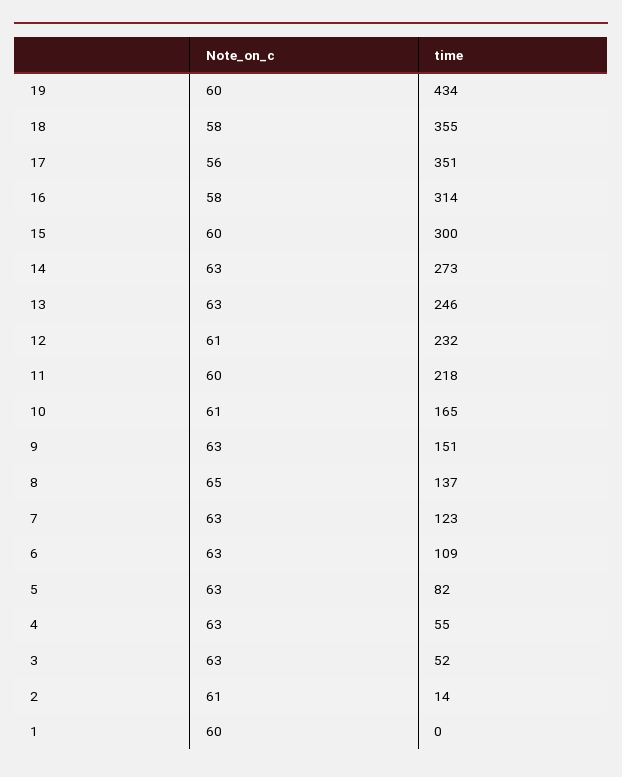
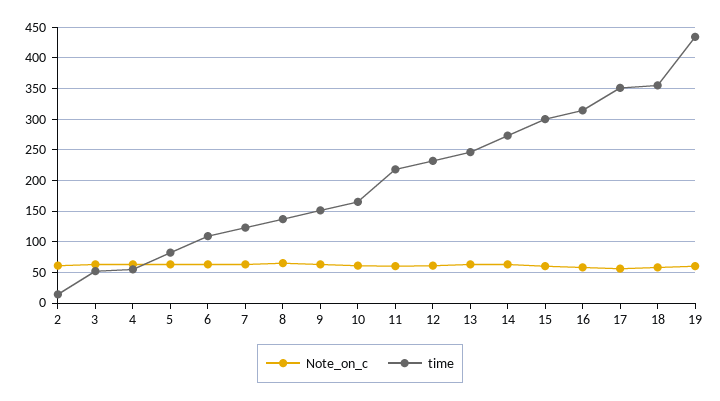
Note_on_c, 1: 60 -> none
time, 1: 0 -> none

